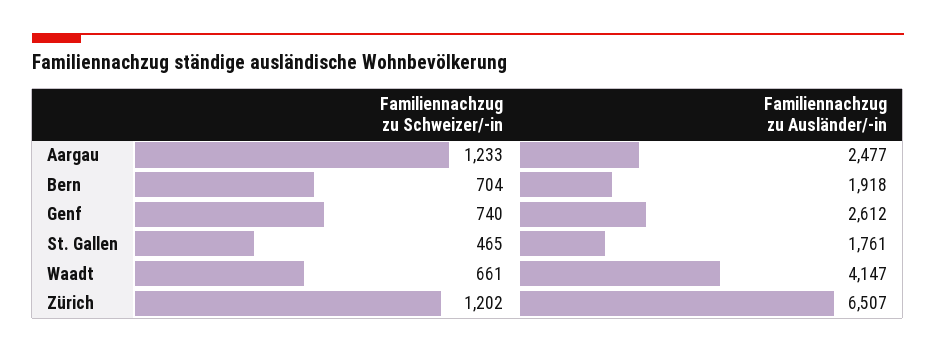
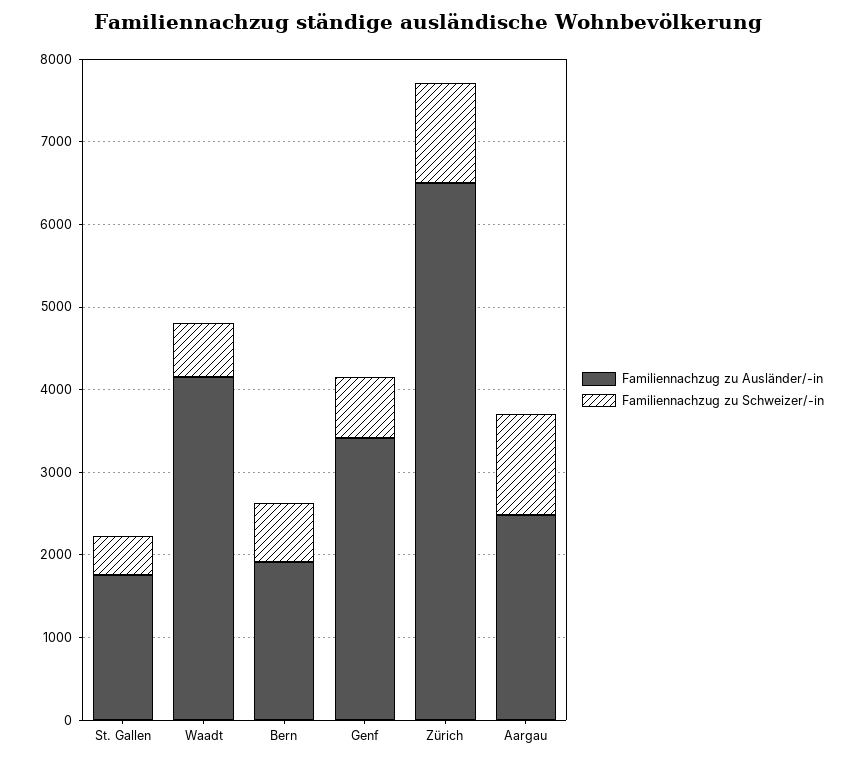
Familiennachzug zu Ausländer/-in, Genf: 2612 -> 3400

